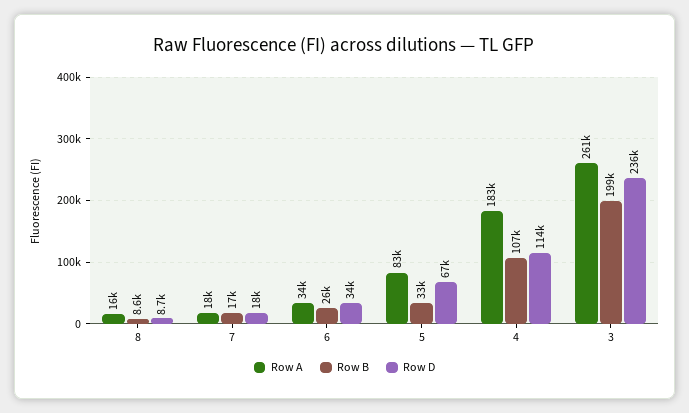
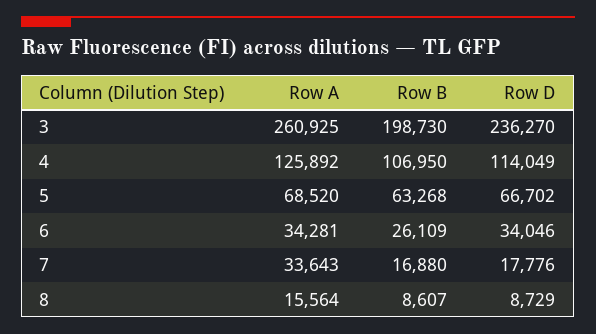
Row A, 7: 18000 -> 33643
Row A, 5: 83000 -> 68520
Row B, 5: 33000 -> 63268
Row A, 4: 183000 -> 125892

